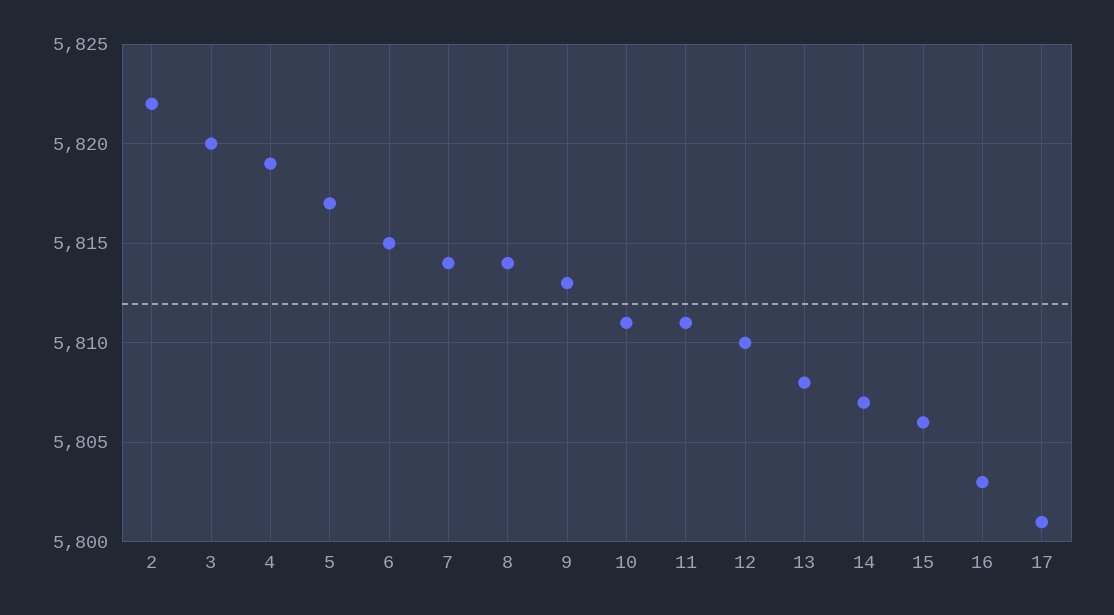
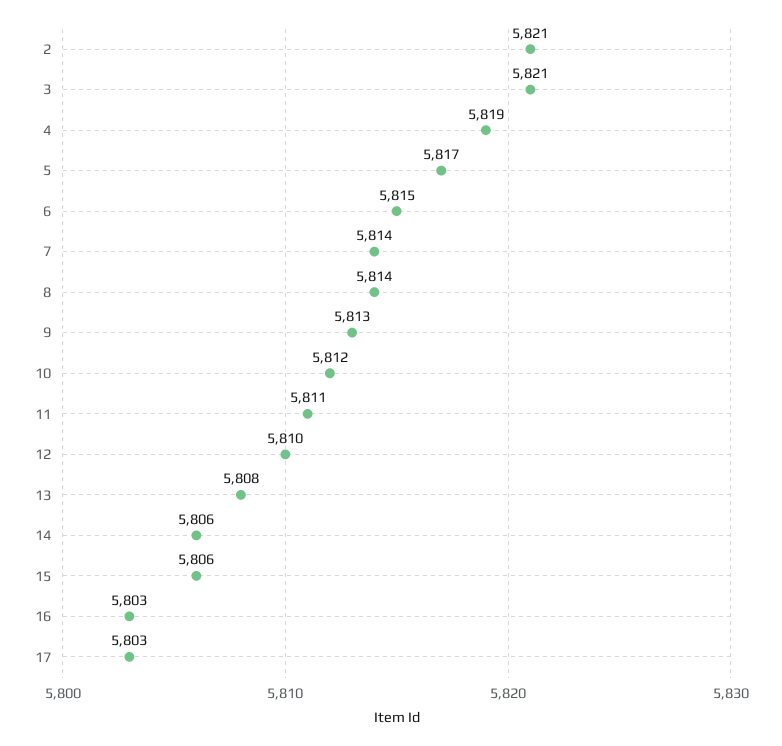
2: 5822 -> 5821
3: 5820 -> 5821
10: 5811 -> 5812
14: 5807 -> 5806
17: 5801 -> 5803

